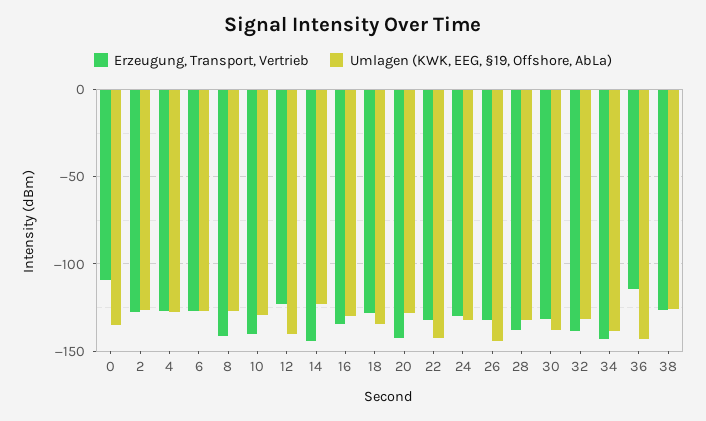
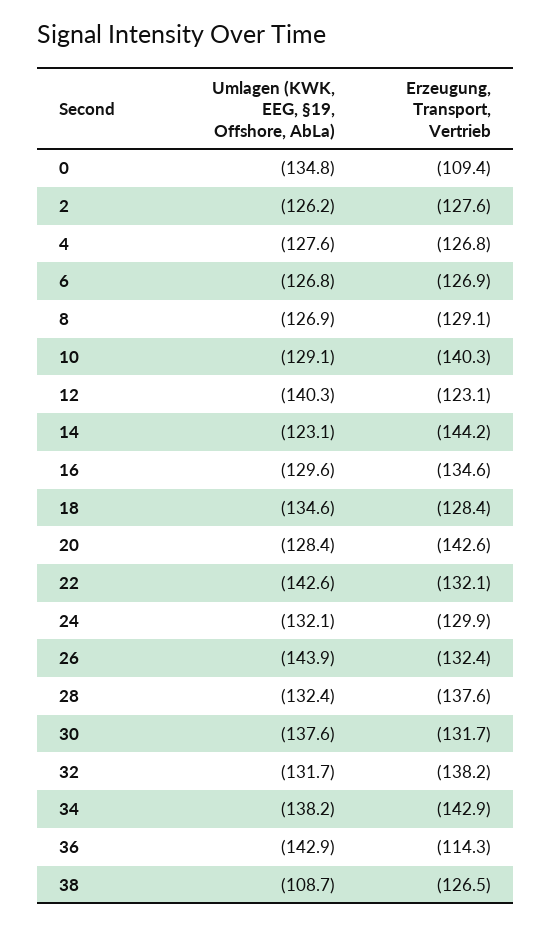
Erzeugung, Transport, Vertrieb, 8: -140 -> -129.1
Umlagen (KWK, EEG, §19, Offshore, AbLa), 38: -125 -> -108.7

